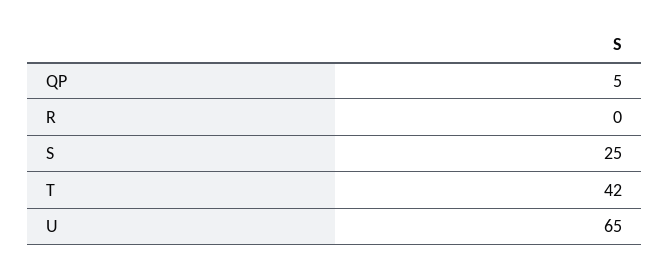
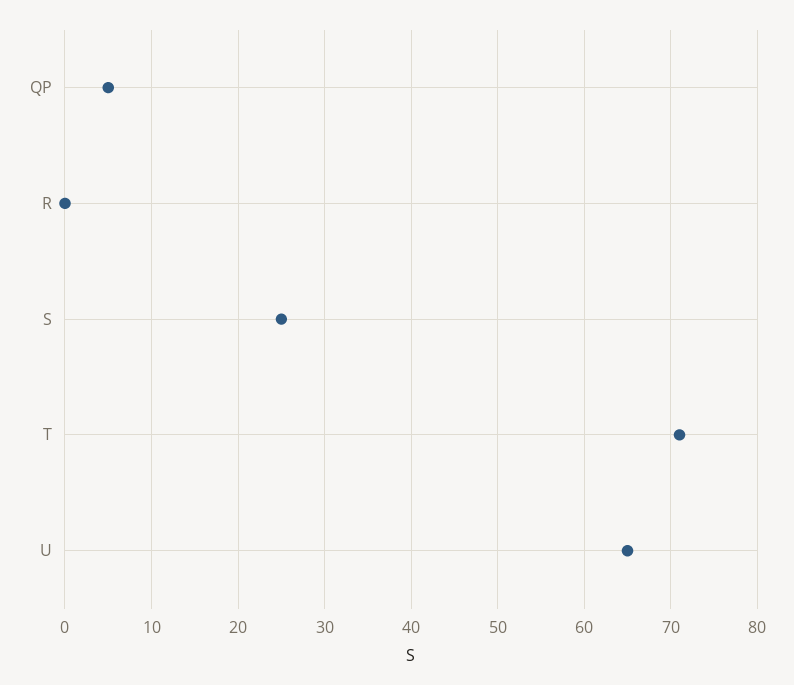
T: 42 -> 71

